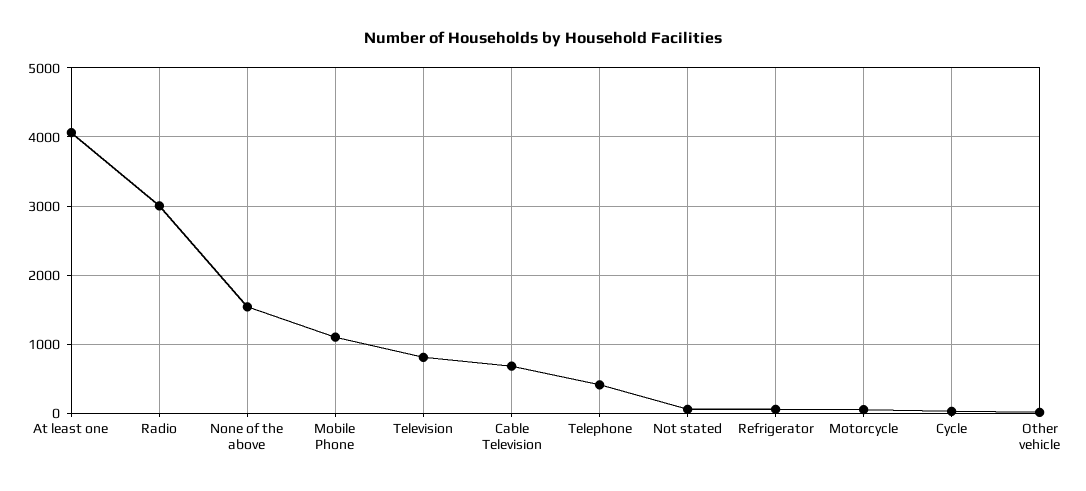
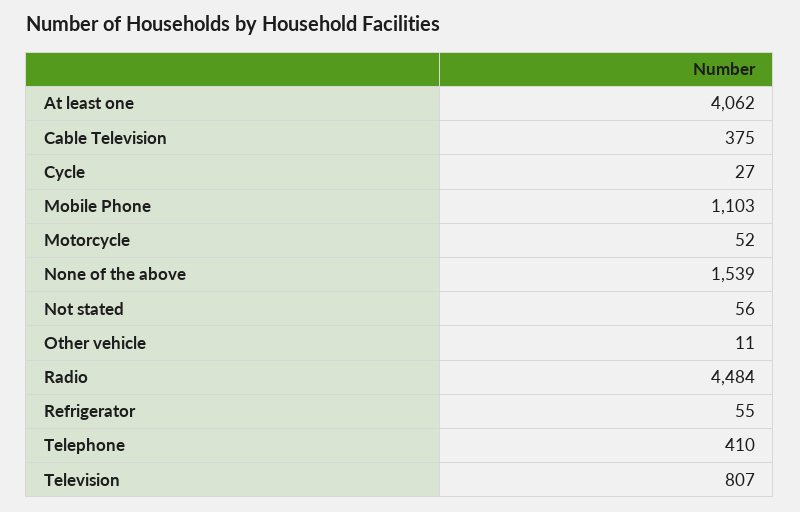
Radio: 3000 -> 4484
Cable Television: 700 -> 375

